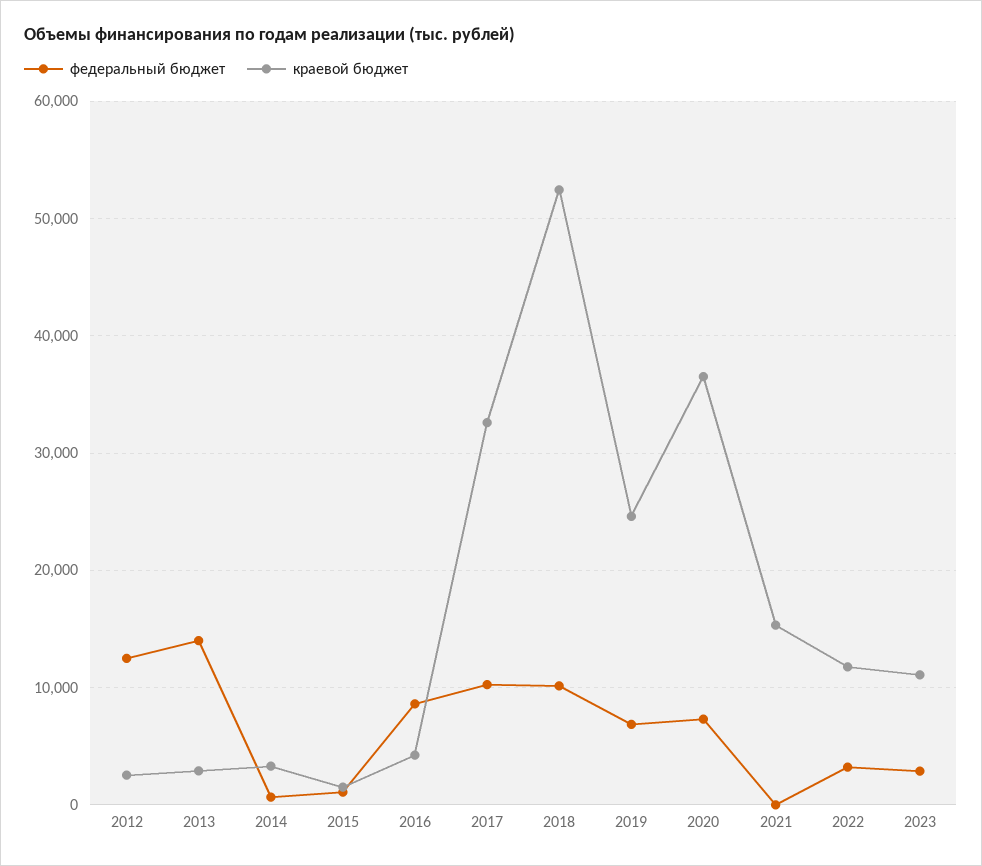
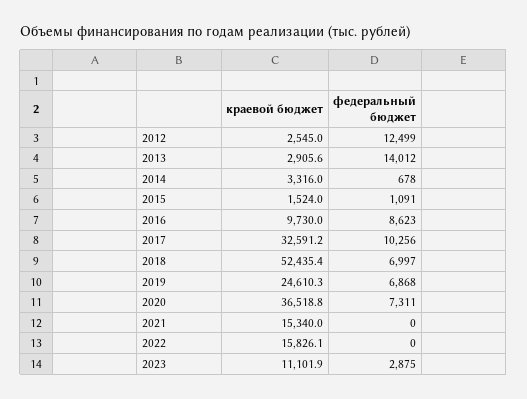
краевой бюджет, 2016: 4000 -> 9730
федеральный бюджет, 2018: 10000 -> 6997
федеральный бюджет, 2022: 3000 -> 0
краевой бюджет, 2022: 12000 -> 15826.1

